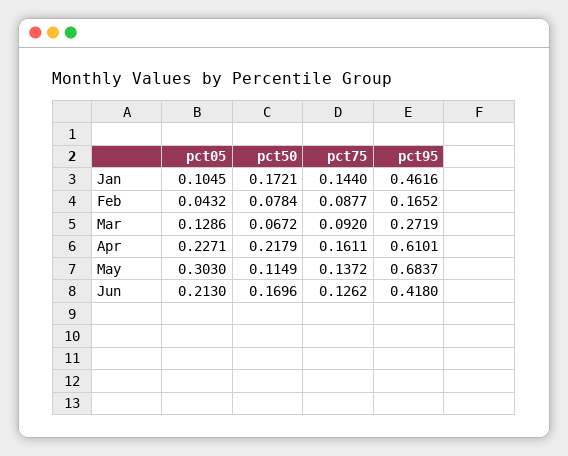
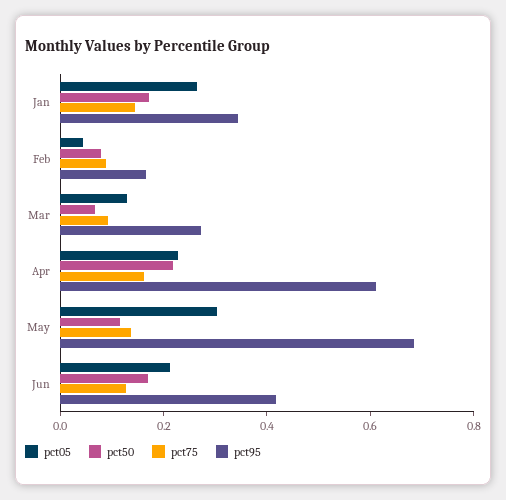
pct05, Jan: 0.1045 -> 0.25
pct95, Jan: 0.4616 -> 0.35

